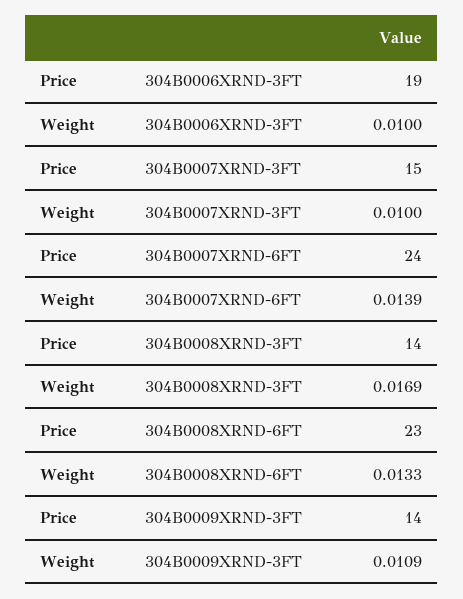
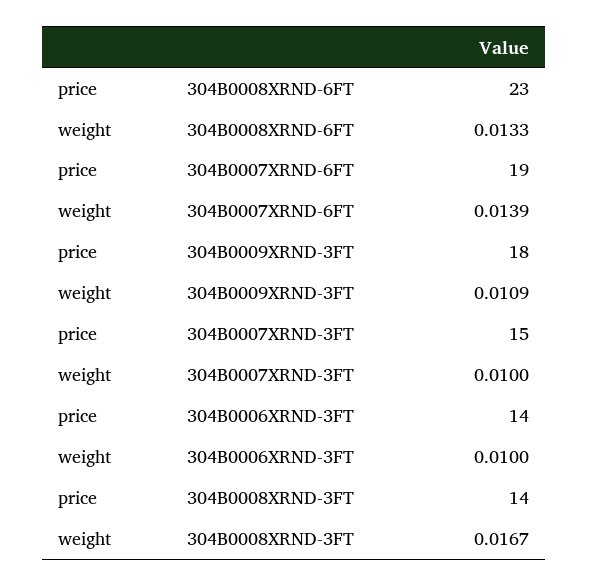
Price, 304B0006XRND-3FT: 19 -> 14
Price, 304B0007XRND-6FT: 24 -> 19
Weight, 304B0008XRND-3FT: 0.0169 -> 0.0167
Price, 304B0009XRND-3FT: 14 -> 18

